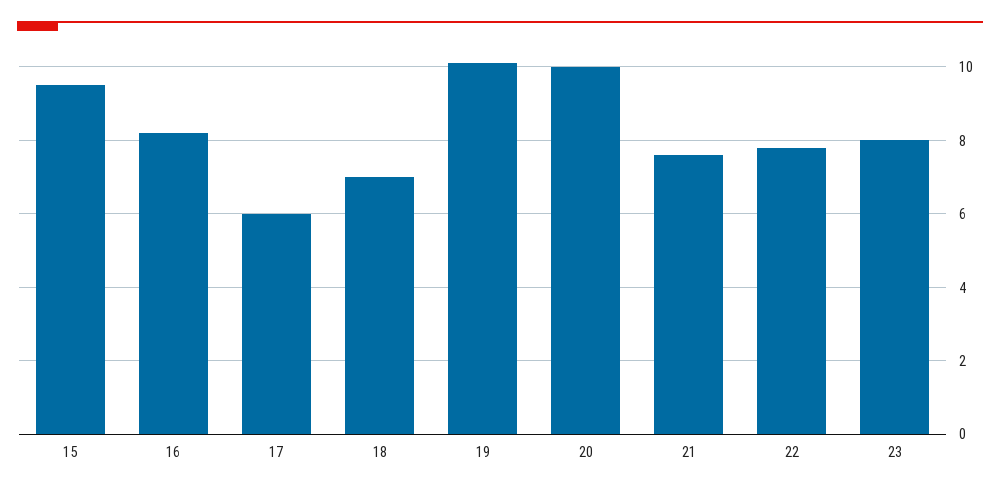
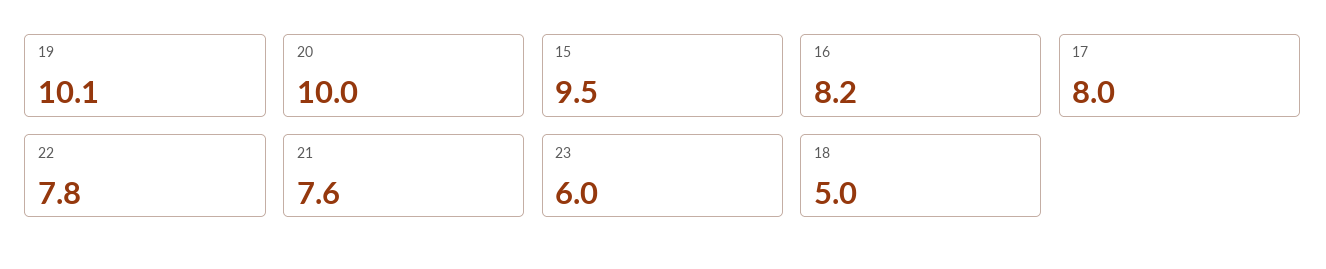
17: 6 -> 8
18: 7 -> 5
23: 8 -> 6

